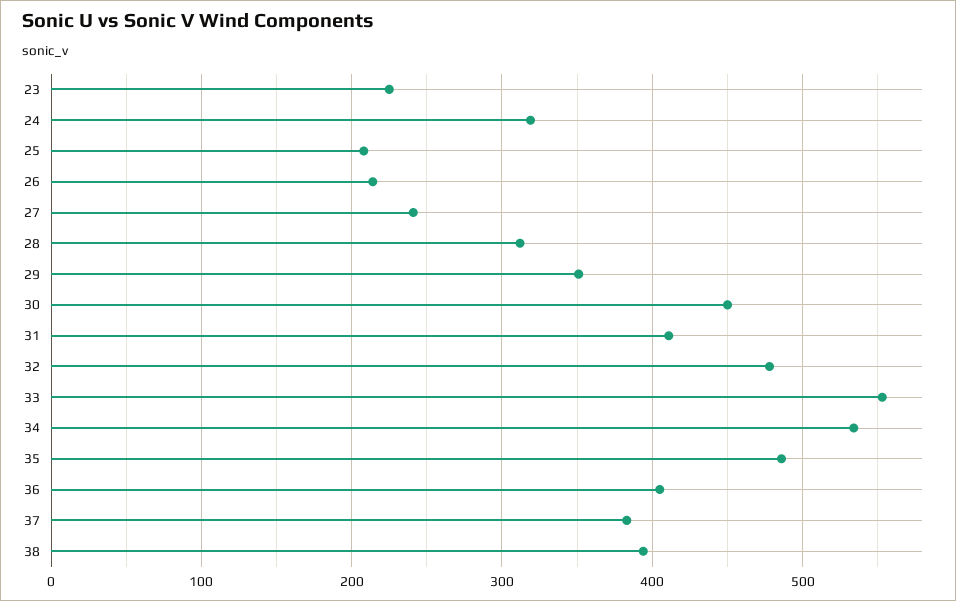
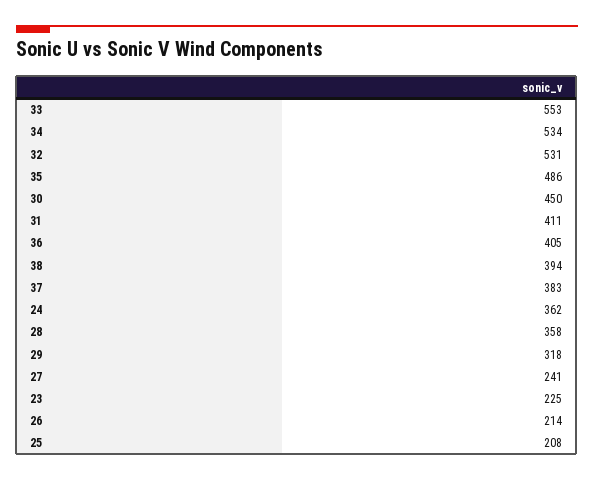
24: 320 -> 362
28: 310 -> 358
29: 350 -> 318
32: 480 -> 531

